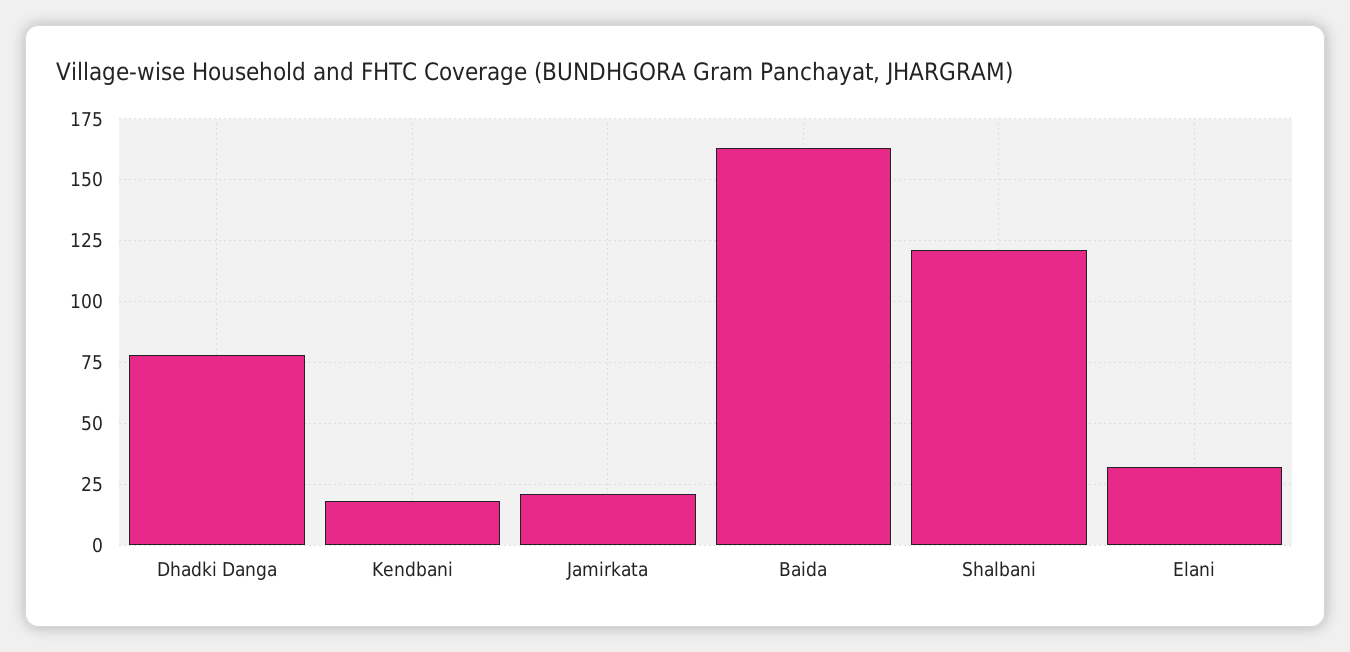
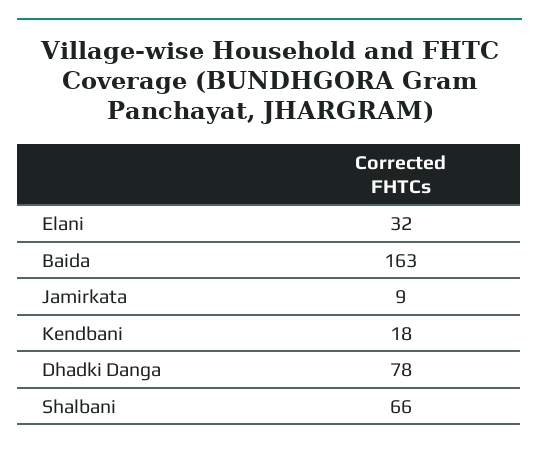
Jamirkata: 20 -> 9
Shalbani: 120 -> 66

